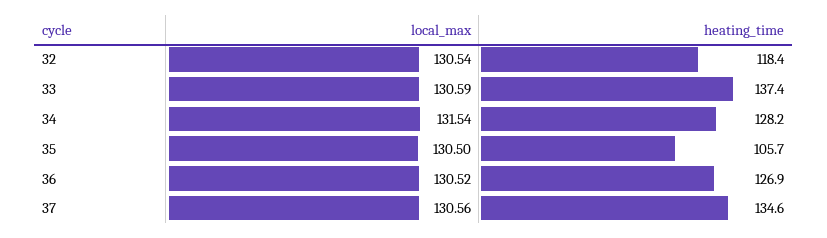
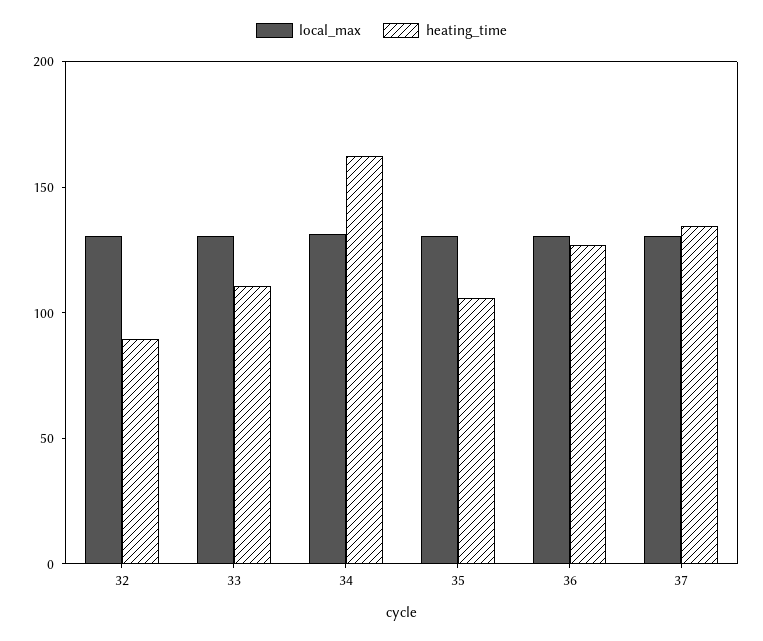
heating_time, 32: 118.4 -> 90
heating_time, 33: 137.4 -> 110
heating_time, 34: 128.2 -> 160

